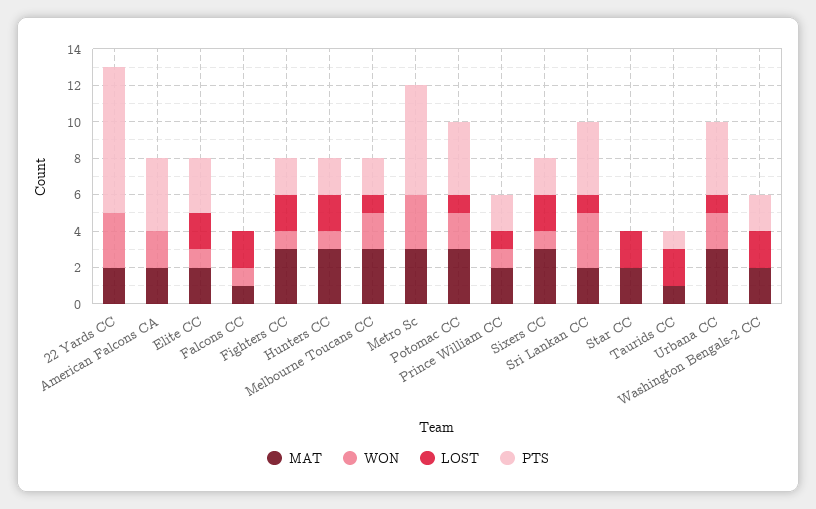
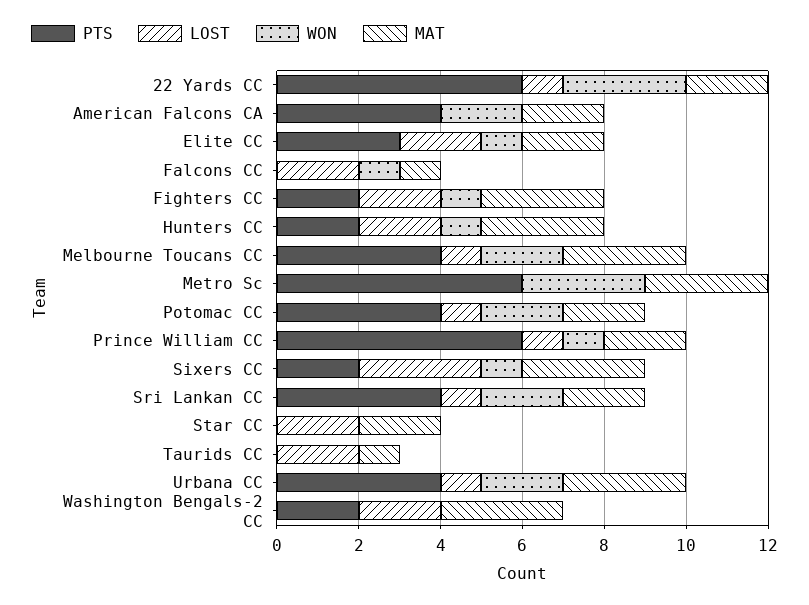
LOST, 22 Yards CC: 0 -> 1
PTS, 22 Yards CC: 8 -> 6
PTS, Melbourne Toucans CC: 2 -> 4
MAT, Potomac CC: 3 -> 2
PTS, Prince William CC: 2 -> 6
LOST, Sixers CC: 2 -> 3
WON, Sri Lankan CC: 3 -> 2
PTS, Taurids CC: 1 -> 0
MAT, Washington Bengals-2 CC: 2 -> 3

